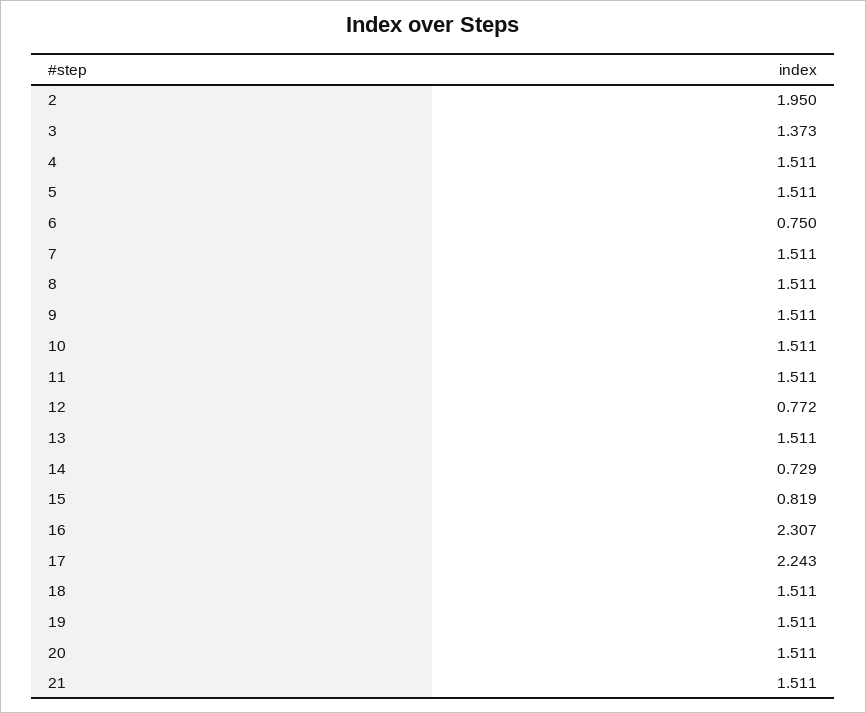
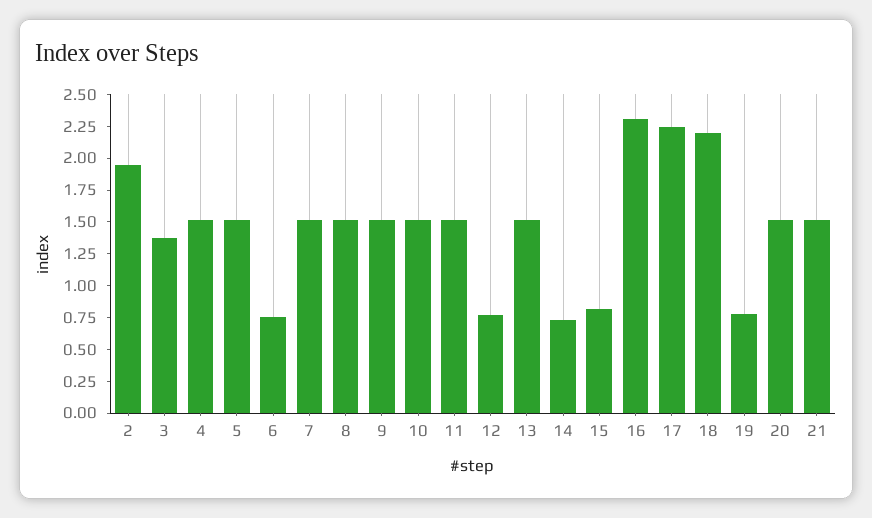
18: 1.511 -> 2.25
19: 1.511 -> 0.75

